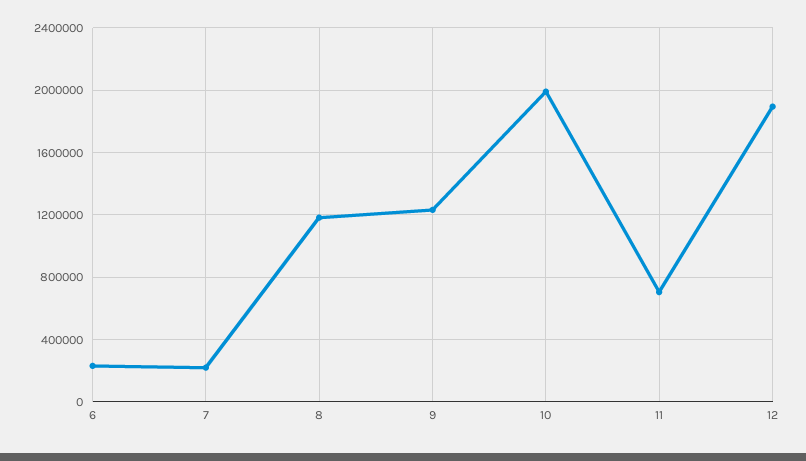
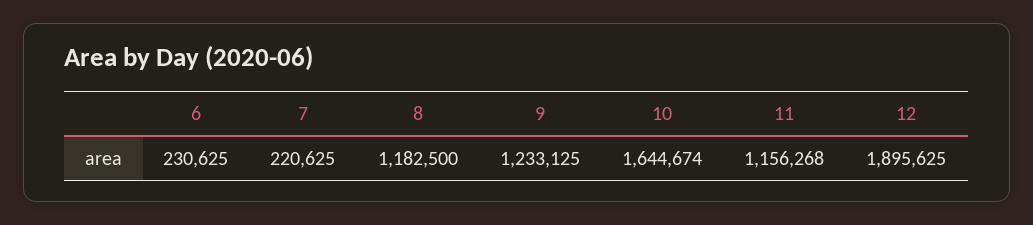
10: 2000000 -> 1644674
11: 700000 -> 1156268

